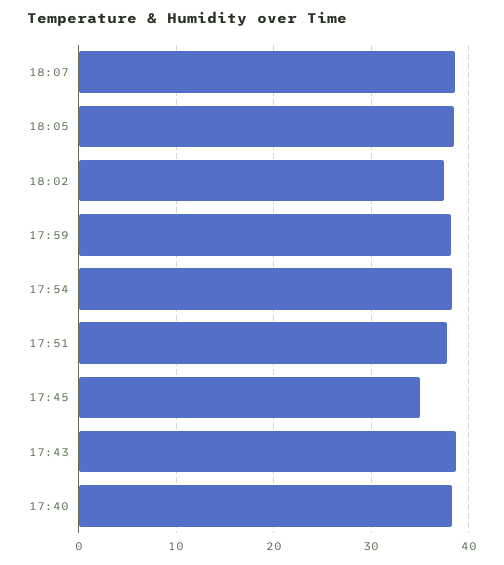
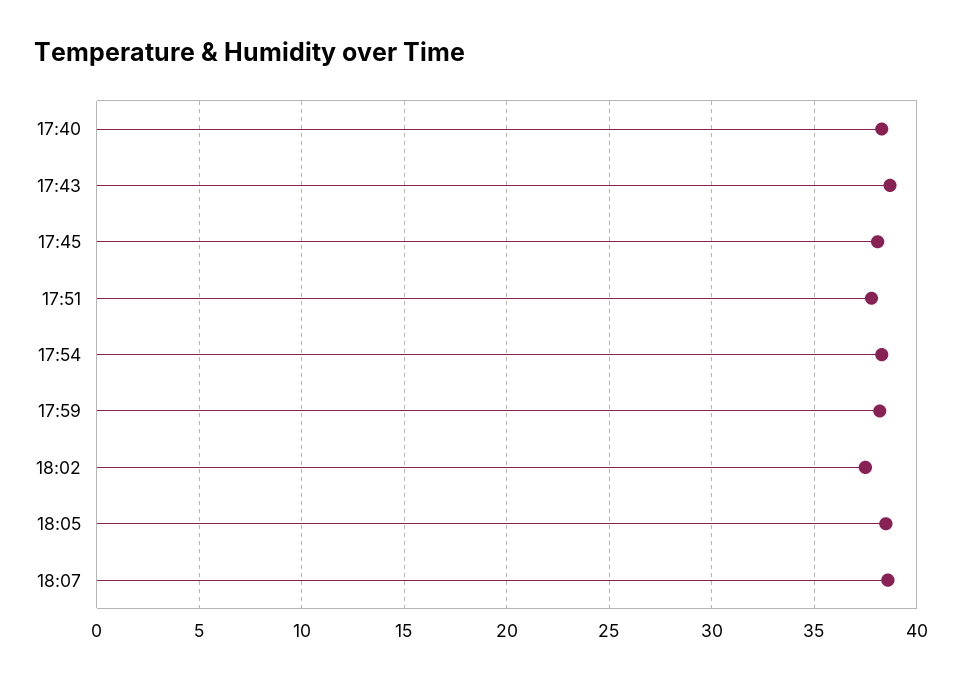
17:45: 35 -> 38

